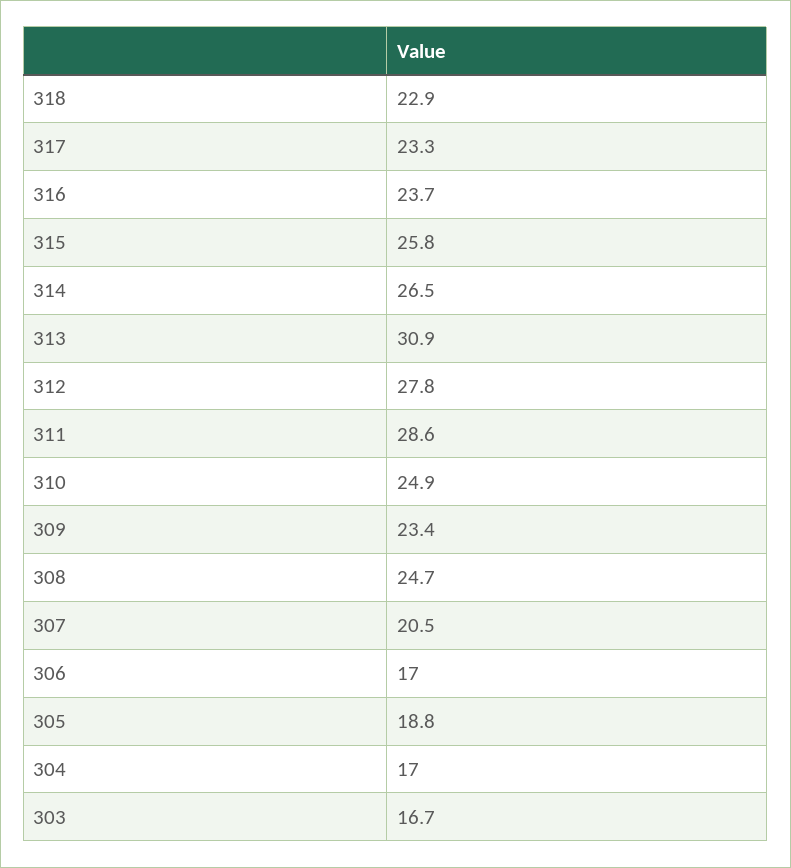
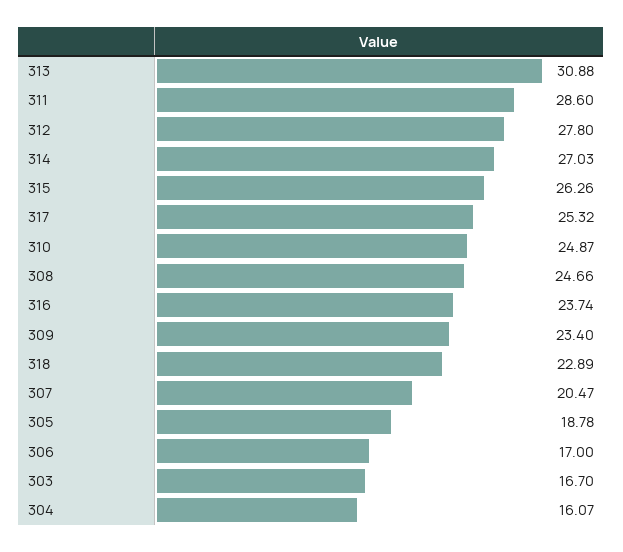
317: 23.3 -> 25.32
315: 25.8 -> 26.26
314: 26.5 -> 27.03
304: 17 -> 16.07

